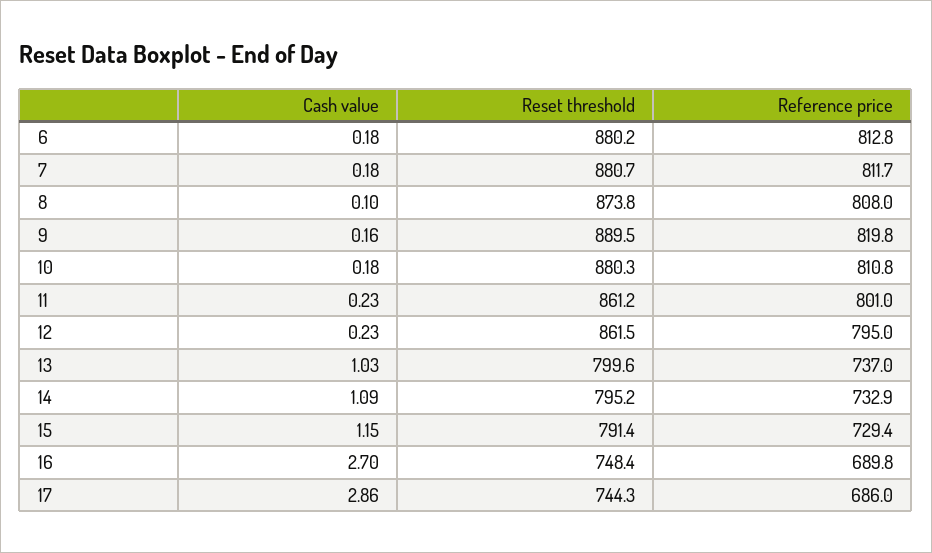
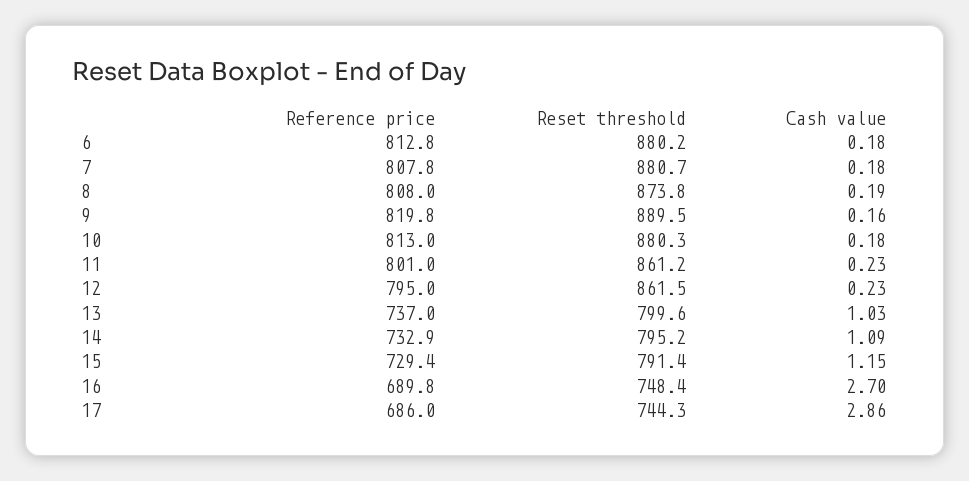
Reference price, 7: 811.7 -> 807.8
Cash value, 8: 0.1 -> 0.19
Reference price, 10: 810.8 -> 813

